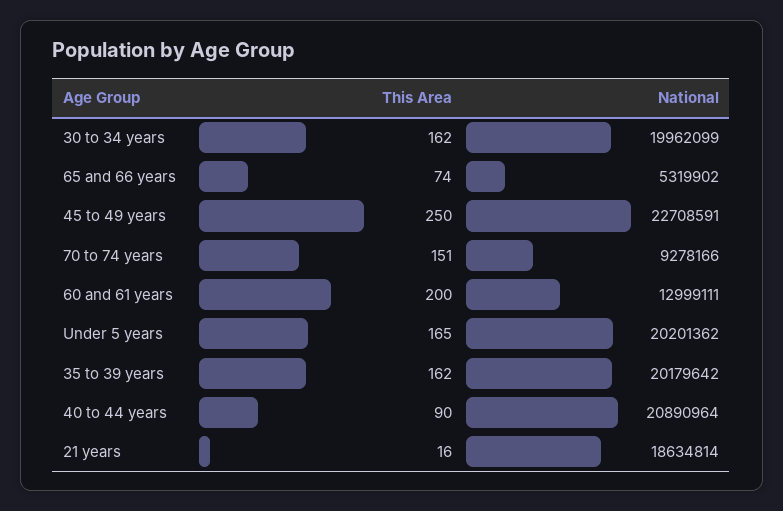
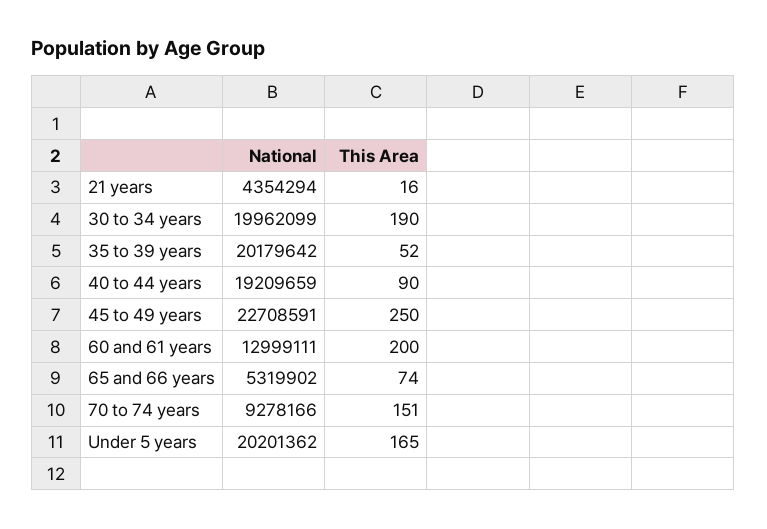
This Area, 30 to 34 years: 162 -> 190
This Area, 35 to 39 years: 162 -> 52
National, 40 to 44 years: 20890964 -> 19209659
National, 21 years: 18634814 -> 4354294

